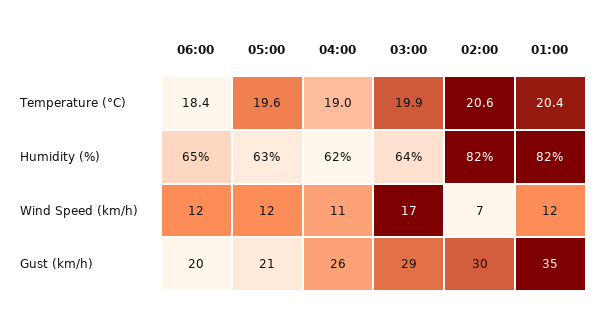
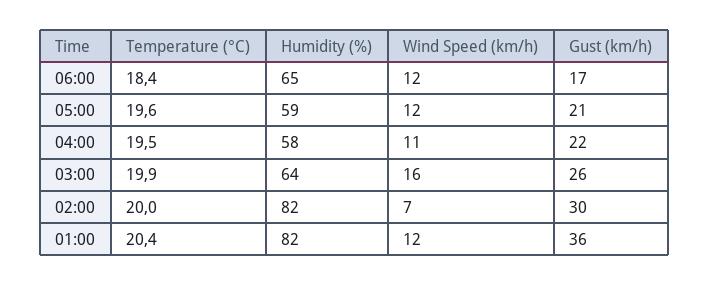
04:00, Temperature (°C): 19 -> 19.5
02:00, Temperature (°C): 20.6 -> 20
05:00, Humidity (%): 63 -> 59
04:00, Humidity (%): 62 -> 58
03:00, Wind Speed (km/h): 17 -> 16
06:00, Gust (km/h): 20 -> 17
04:00, Gust (km/h): 26 -> 22
03:00, Gust (km/h): 29 -> 26
01:00, Gust (km/h): 35 -> 36

